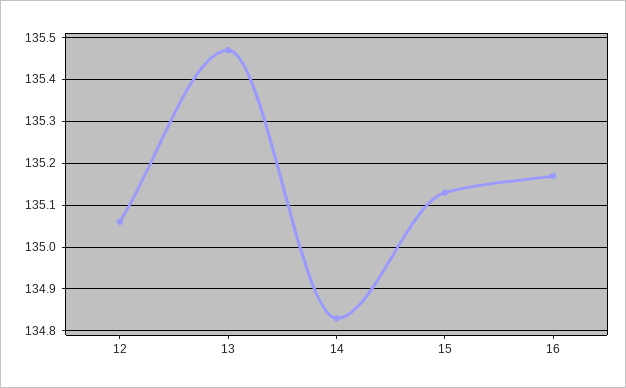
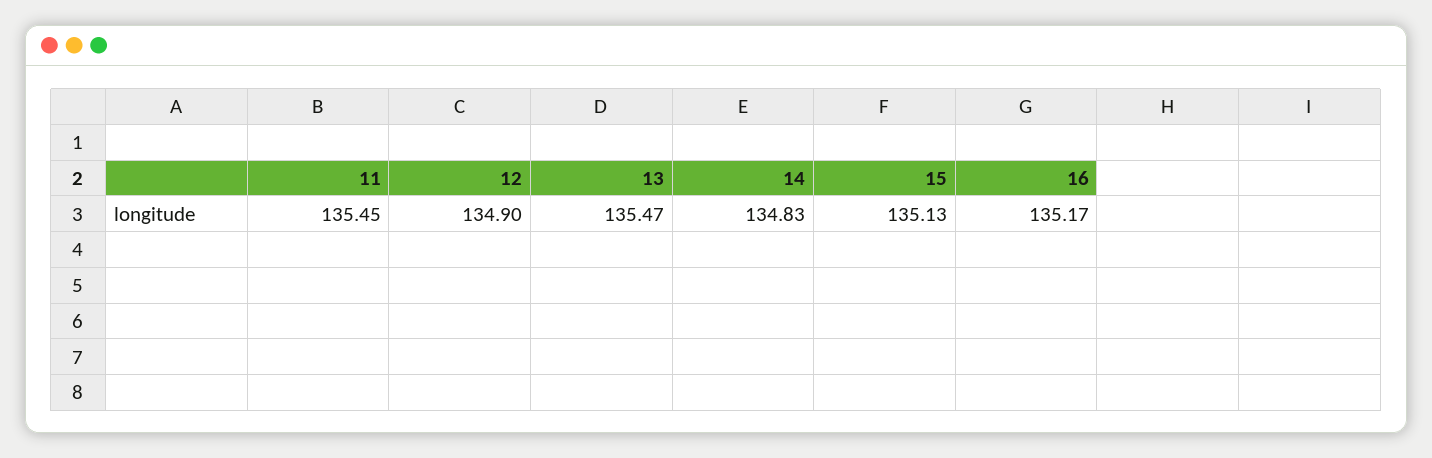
12: 135.05 -> 134.9
11: none -> 135.45

